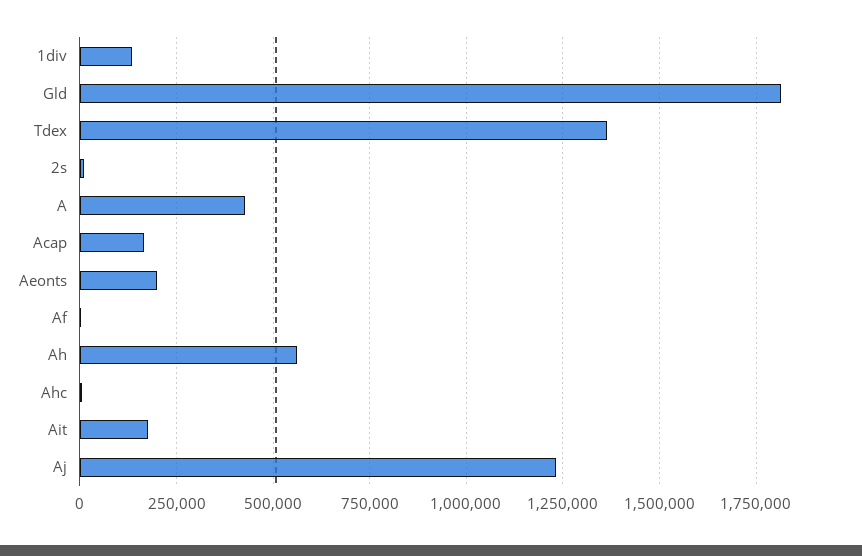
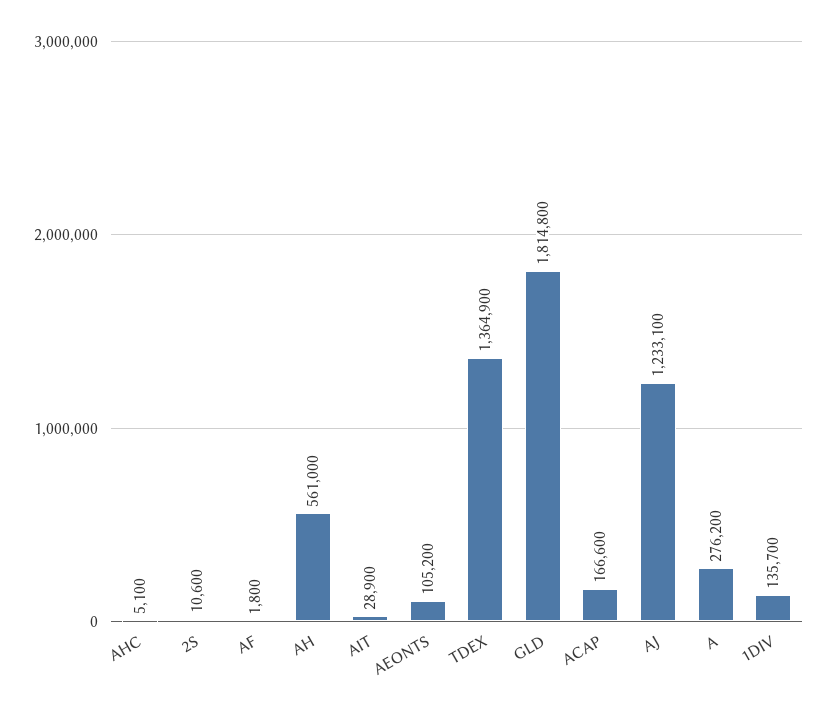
A: 425000 -> 276200
Aeonts: 200000 -> 105200
Ait: 175000 -> 28900

